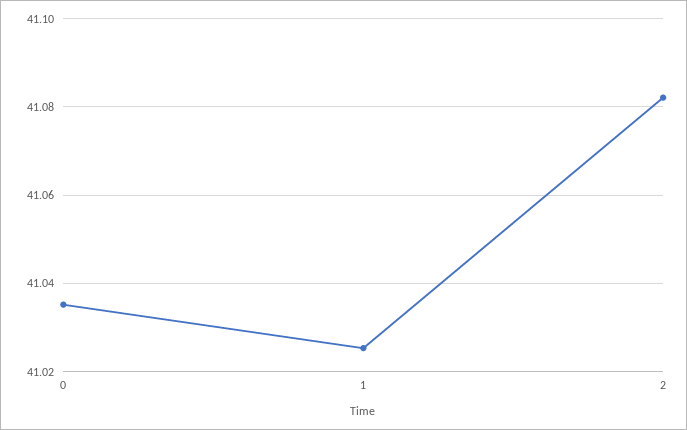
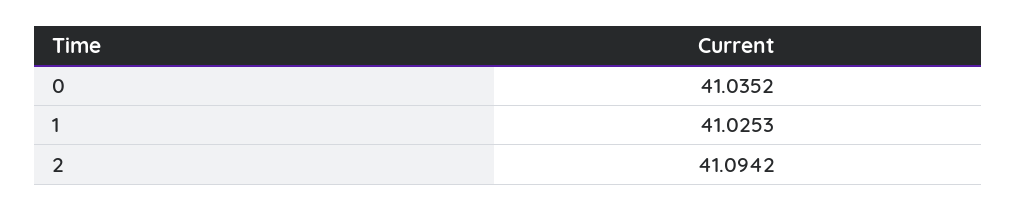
2: 41.082 -> 41.0942

